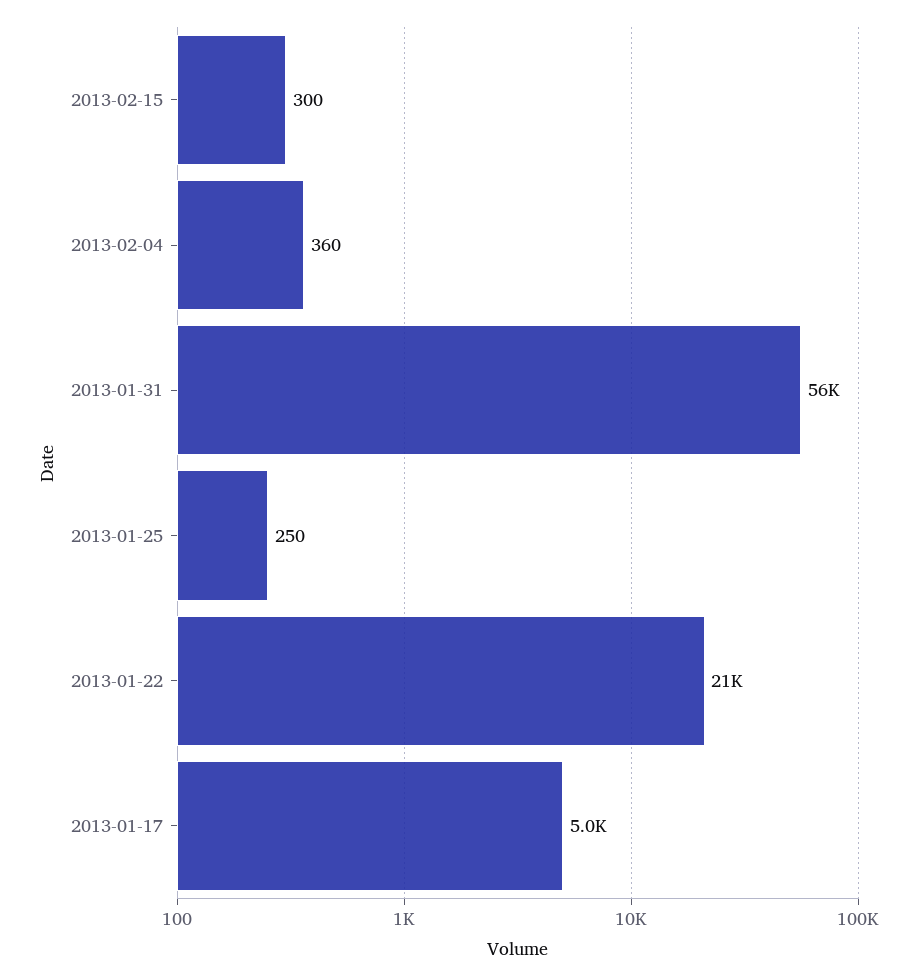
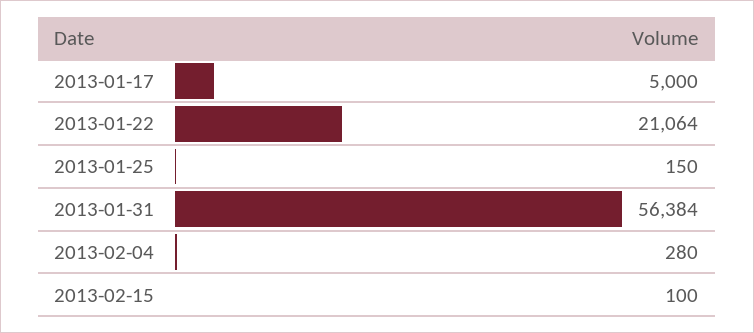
2013-02-15: 300 -> 100
2013-02-04: 360 -> 280
2013-01-25: 250 -> 150

